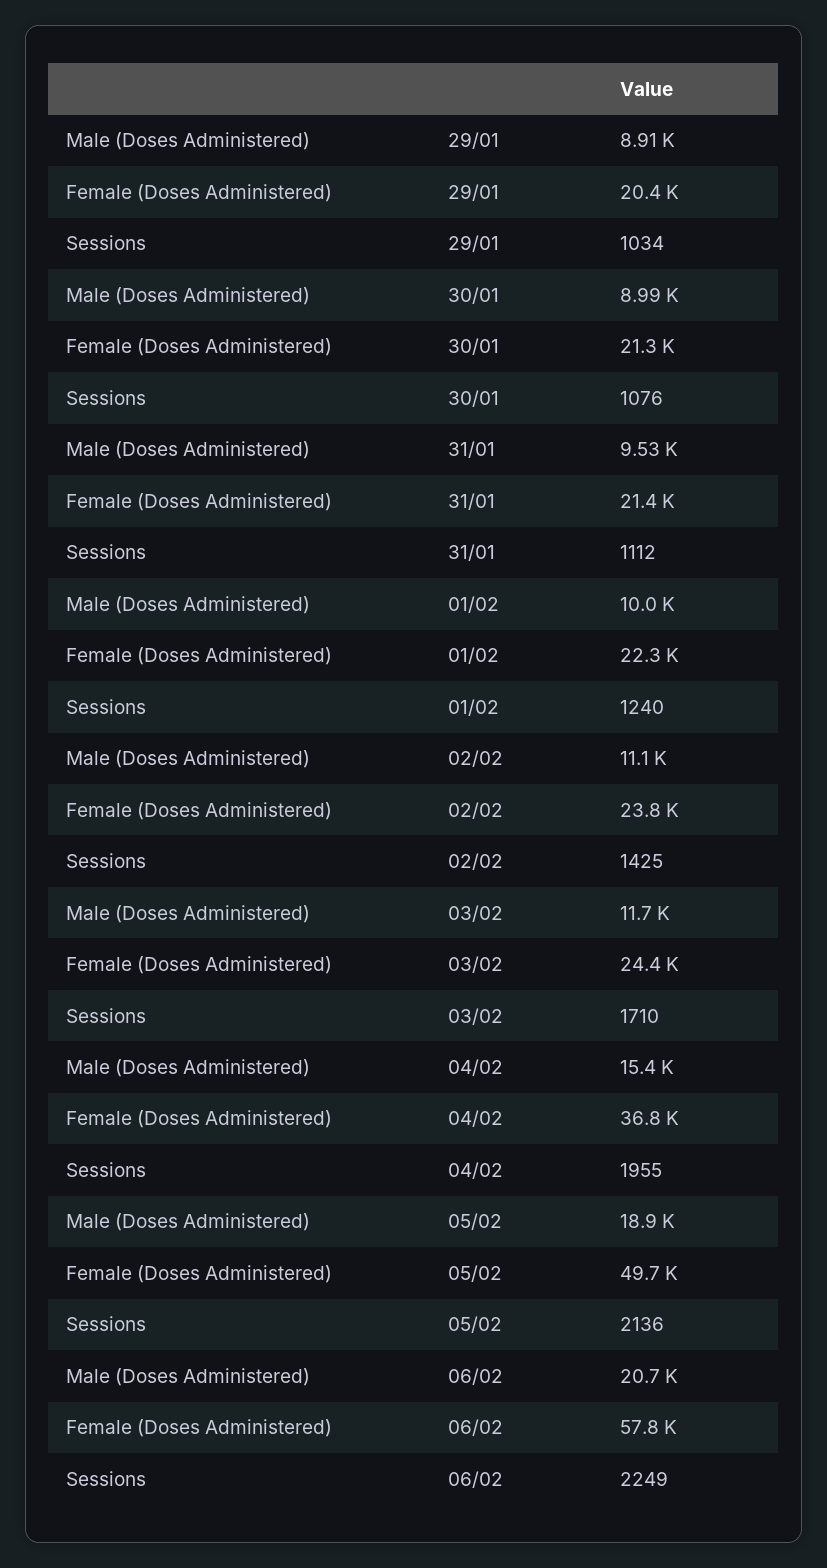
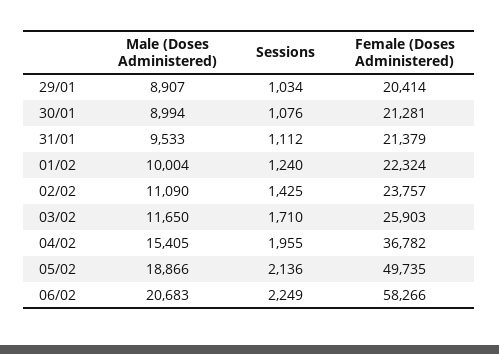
Female (Doses Administered), 03/02: 24400 -> 25903
Female (Doses Administered), 06/02: 57800 -> 58266

